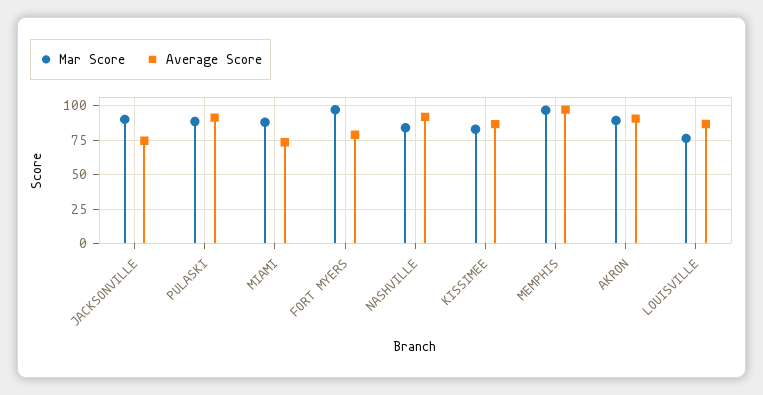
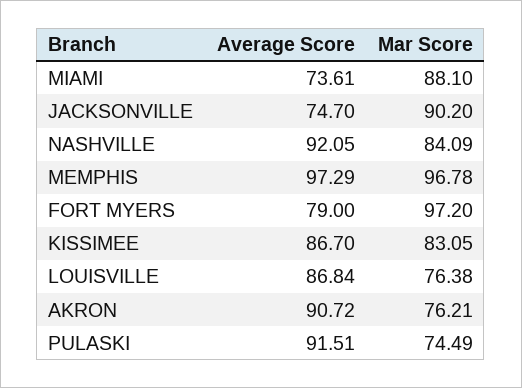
Mar Score, PULASKI: 90 -> 74.49
Mar Score, AKRON: 90 -> 76.21

